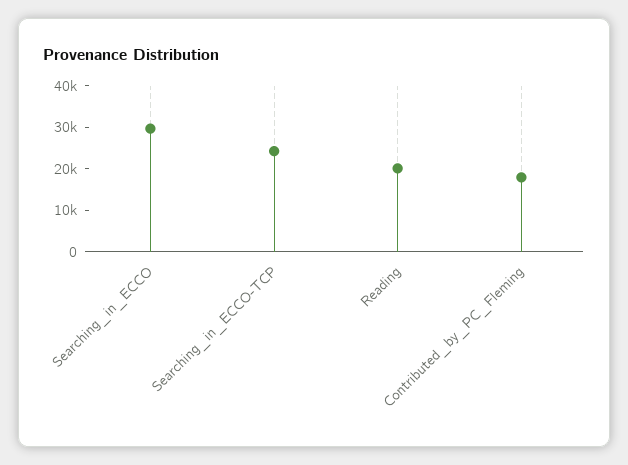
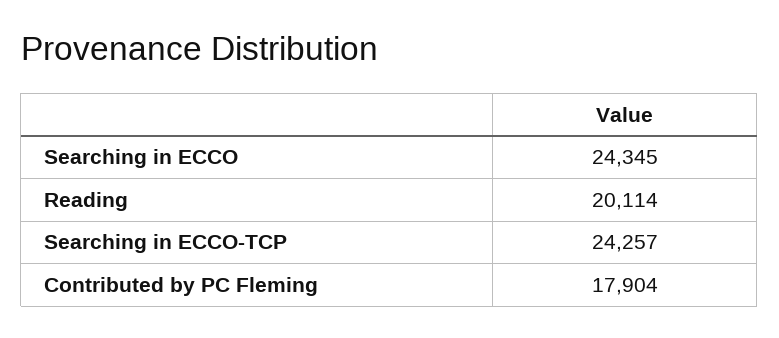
Searching_in_ECCO: 30000 -> 24345

